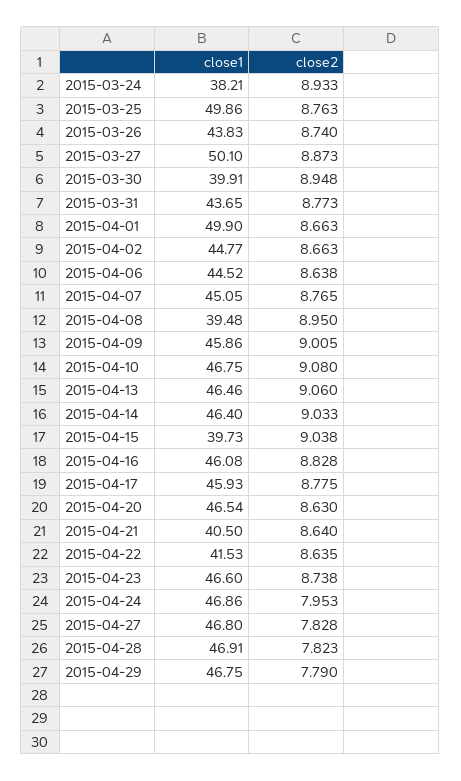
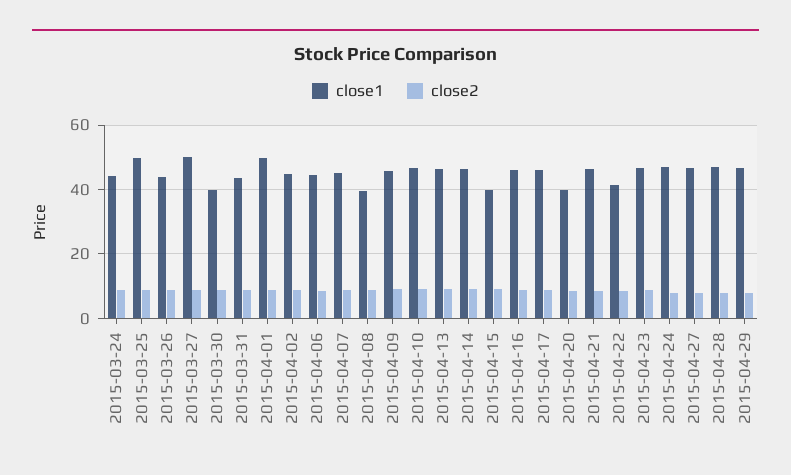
close1, 2015-03-24: 38.21 -> 44
close1, 2015-04-20: 46.54 -> 40
close1, 2015-04-21: 40.5 -> 46

